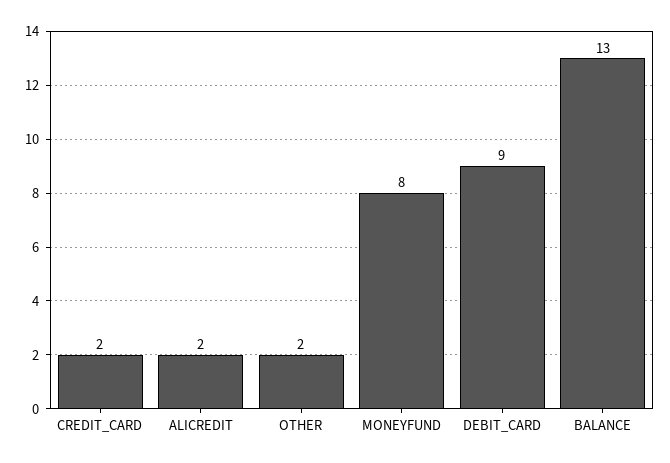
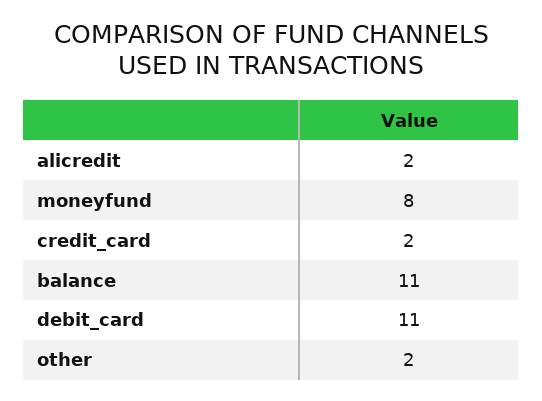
DEBIT_CARD: 9 -> 11
BALANCE: 13 -> 11

